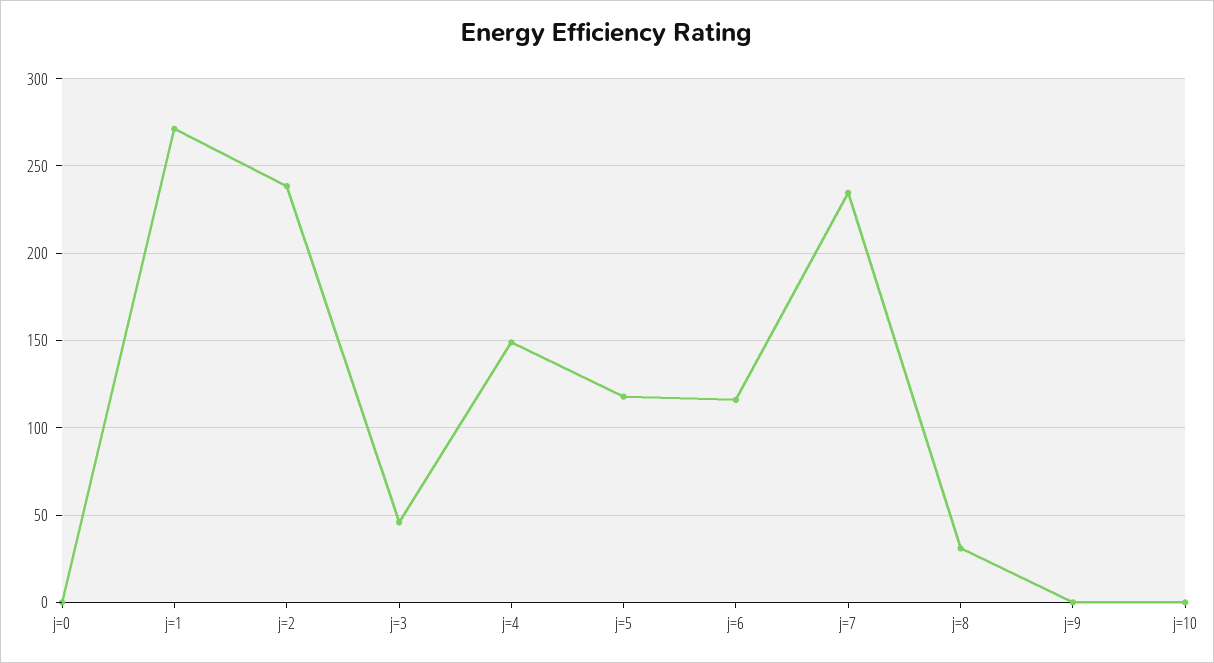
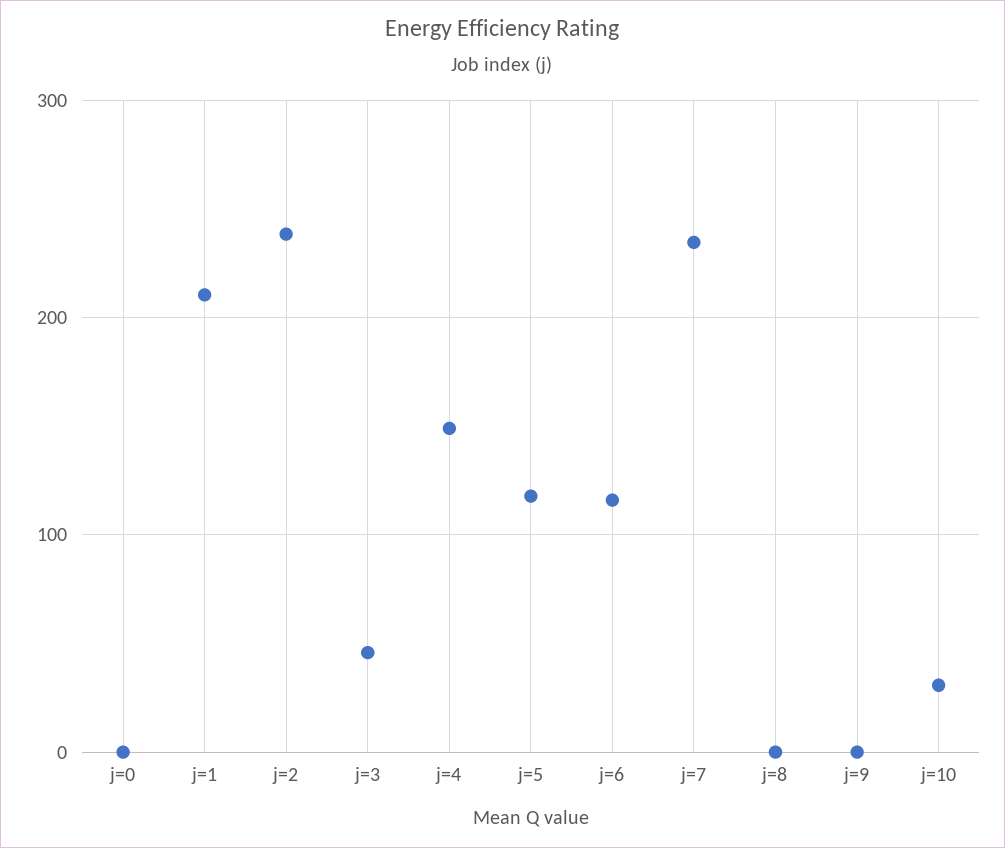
j=1: 270 -> 210
j=8: 30 -> 0
j=10: 0 -> 30

